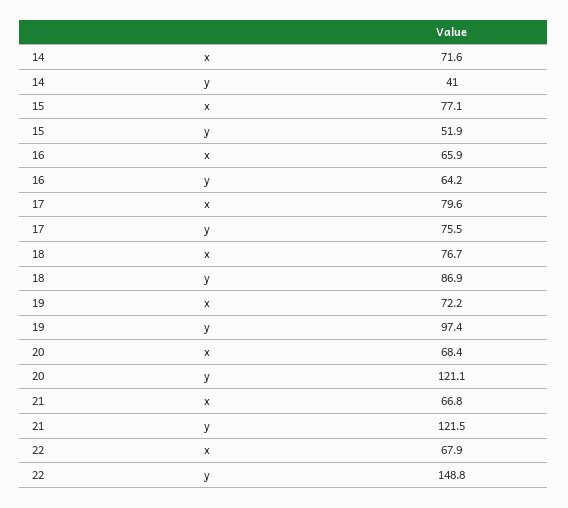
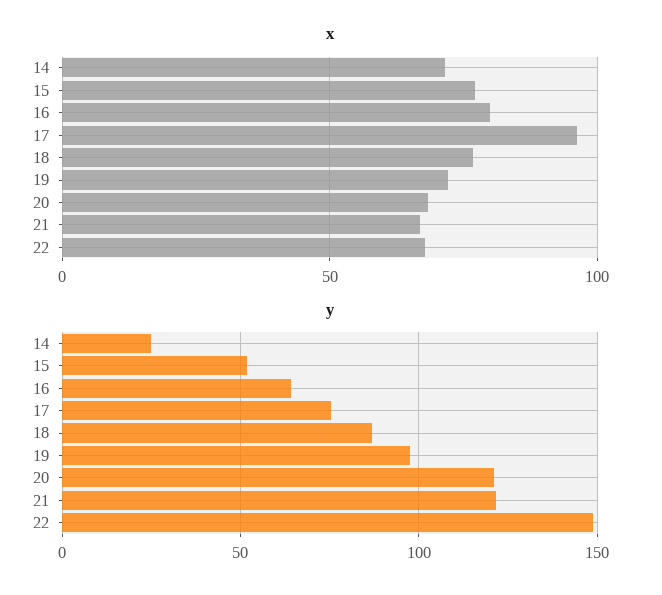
y, 14: 41 -> 25
x, 16: 65.9 -> 80
x, 17: 79.6 -> 95

